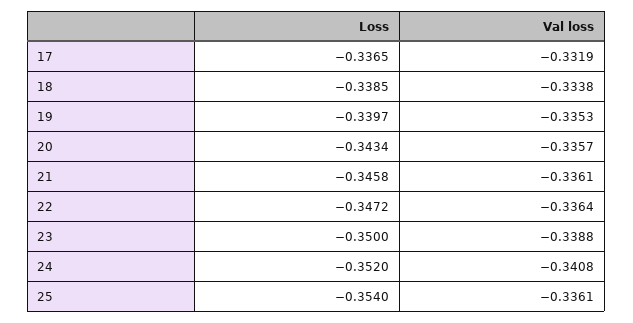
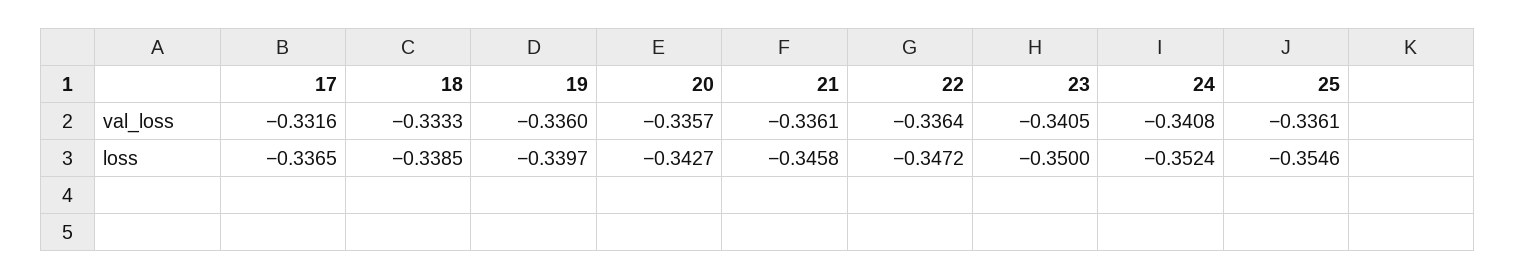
Val loss, 17: -0.3319 -> -0.3316
Val loss, 18: -0.3338 -> -0.3333
Val loss, 19: -0.3353 -> -0.336
Loss, 20: -0.3434 -> -0.3427
Val loss, 23: -0.3388 -> -0.3405
Loss, 24: -0.352 -> -0.3524
Loss, 25: -0.354 -> -0.3546

